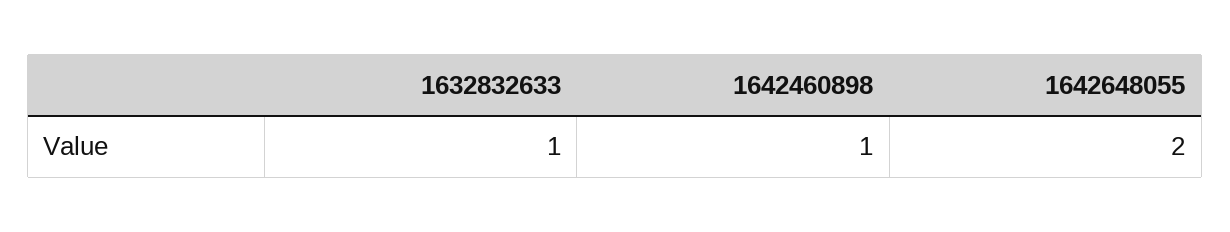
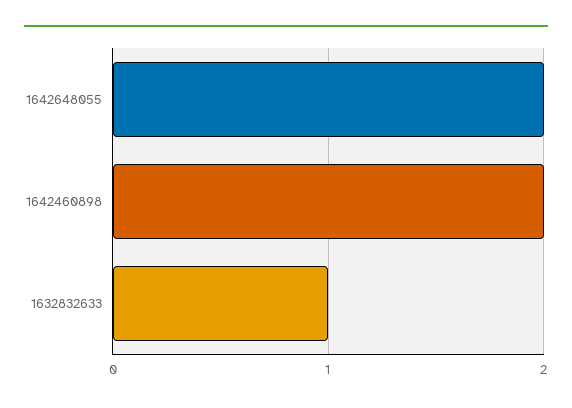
1642460898: 1 -> 2

